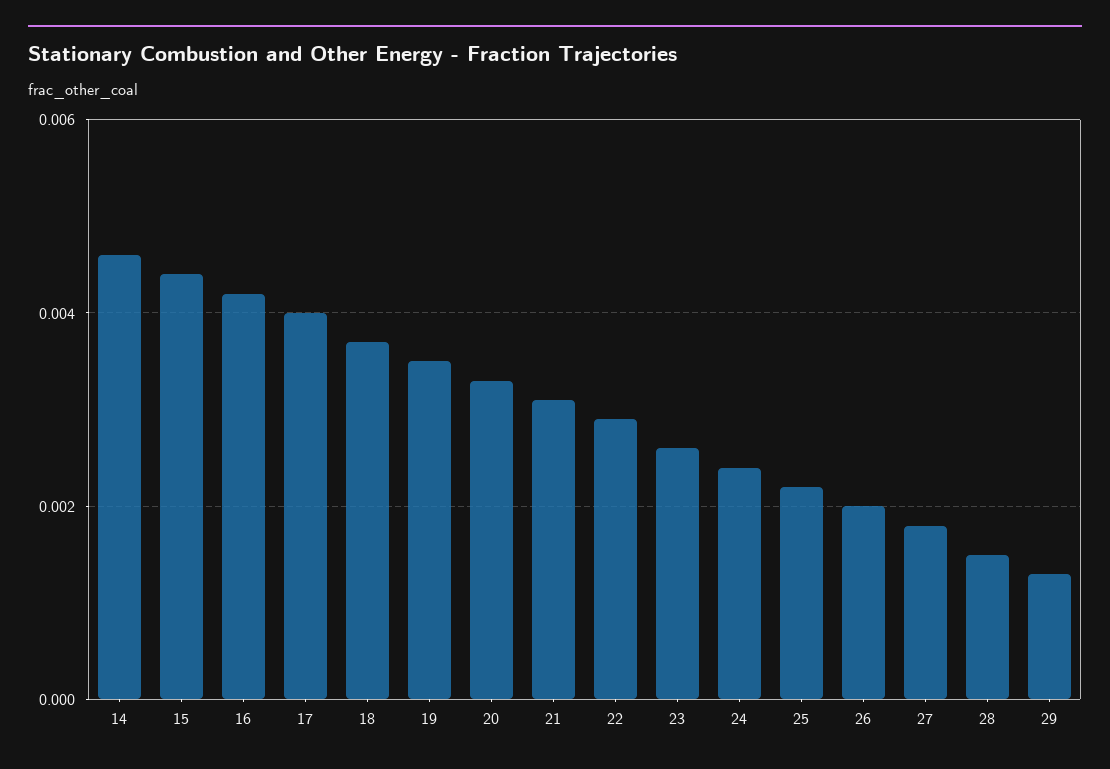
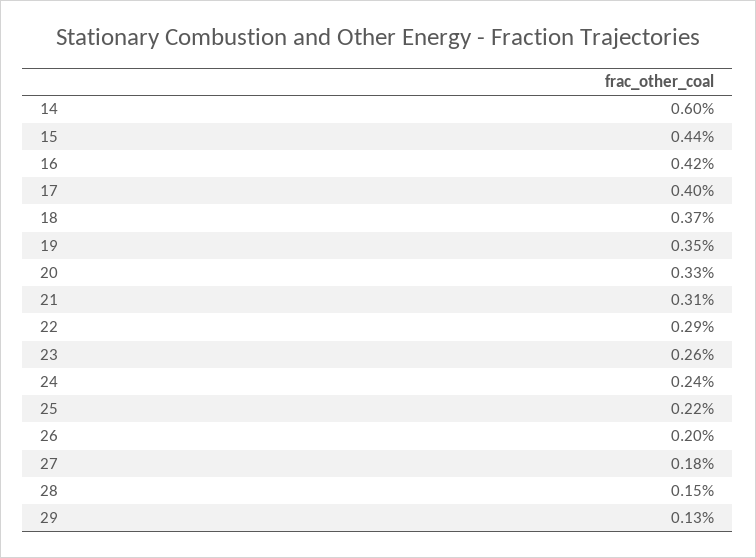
14: 0.0045 -> 0.006

